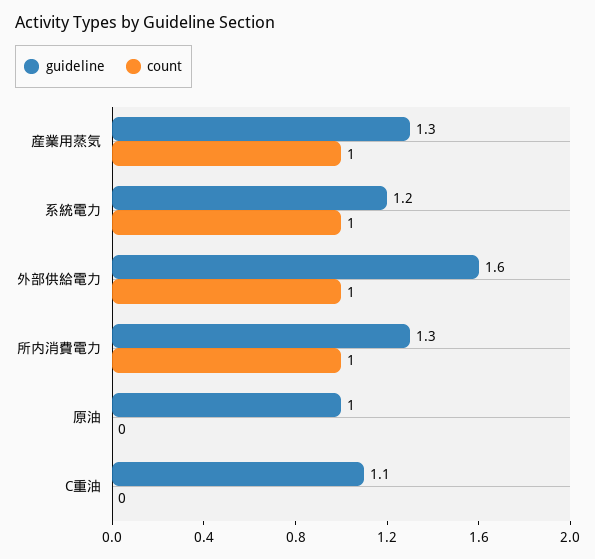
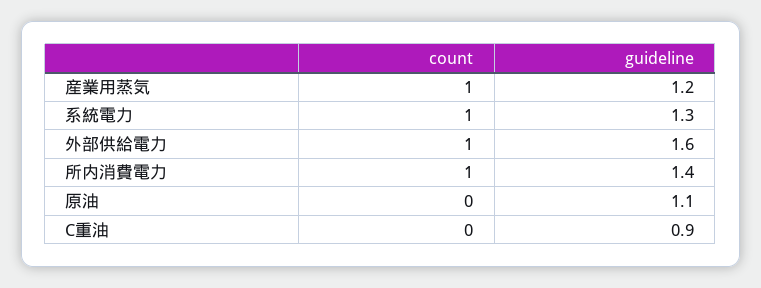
guideline, 産業用蒸気: 1.3 -> 1.2
guideline, 系統電力: 1.2 -> 1.3
guideline, 所内消費電力: 1.3 -> 1.4
guideline, 原油: 1 -> 1.1
guideline, C重油: 1.1 -> 0.9

